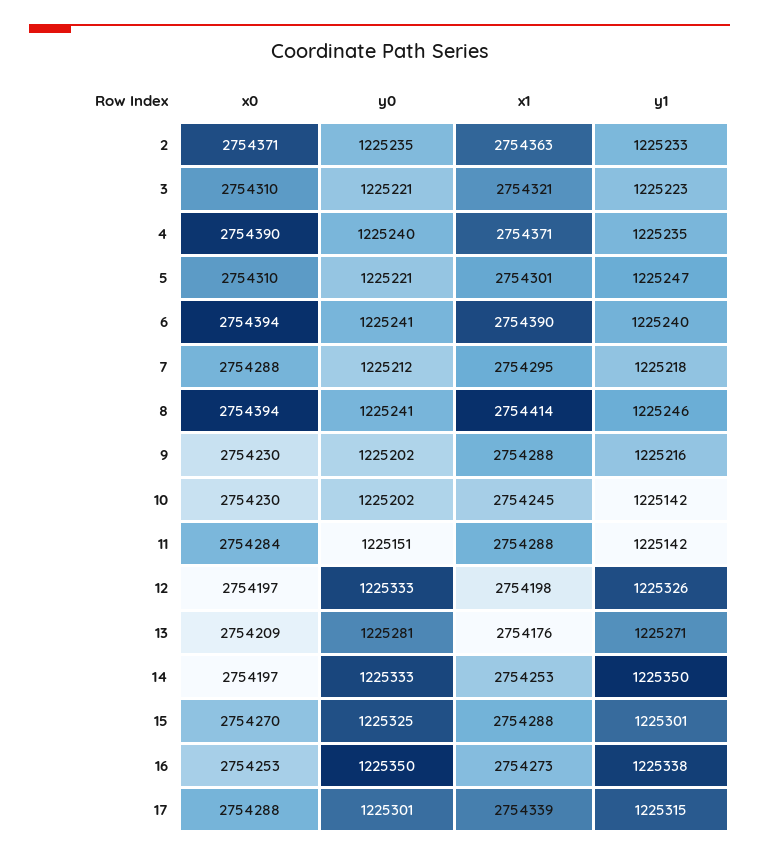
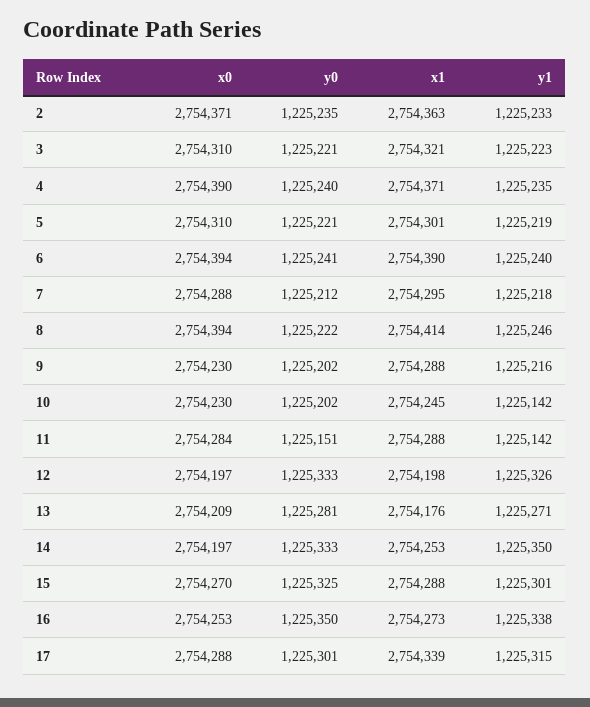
y1, 5: 1225247 -> 1225219
y0, 8: 1225241 -> 1225222

